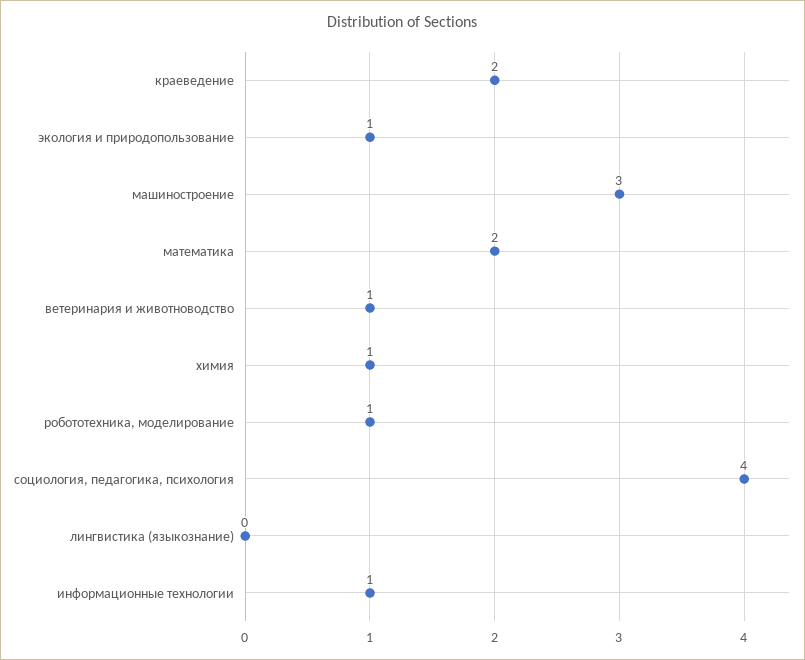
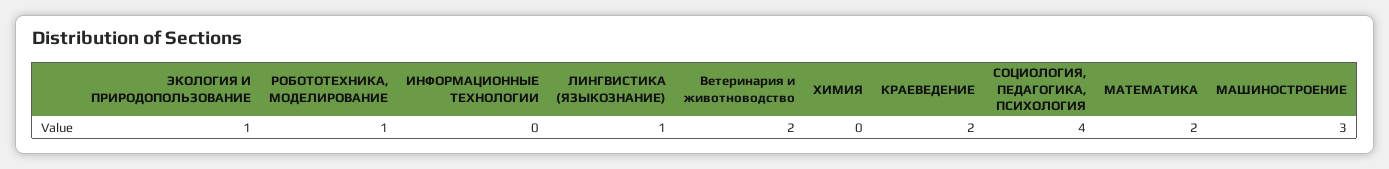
ветеринария и животноводство: 1 -> 2
химия: 1 -> 0
лингвистика (языкознание): 0 -> 1
информационные технологии: 1 -> 0

